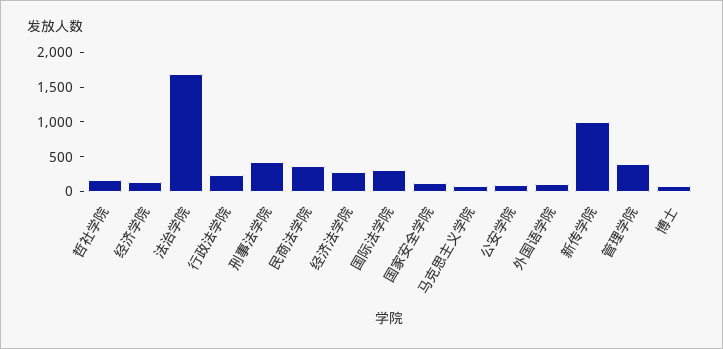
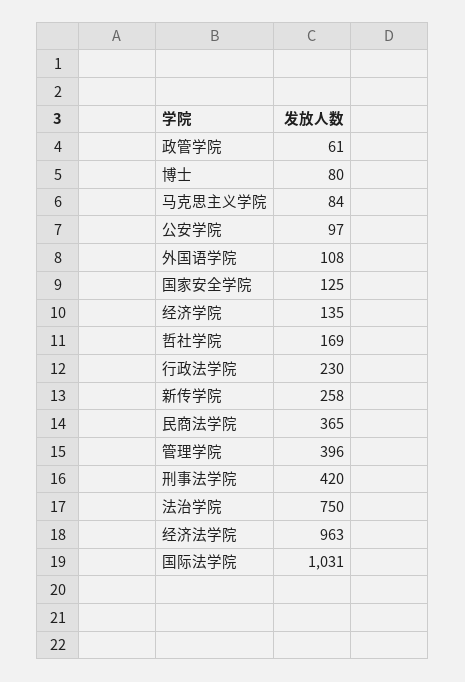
法治学院: 1750 -> 750
经济法学院: 250 -> 963
国际法学院: 250 -> 1031
新传学院: 1000 -> 258
政管学院: none -> 61

